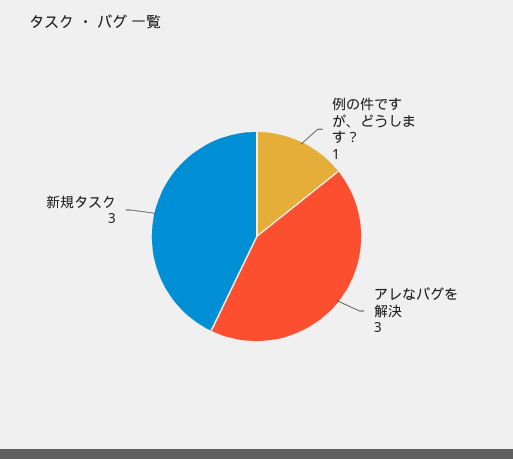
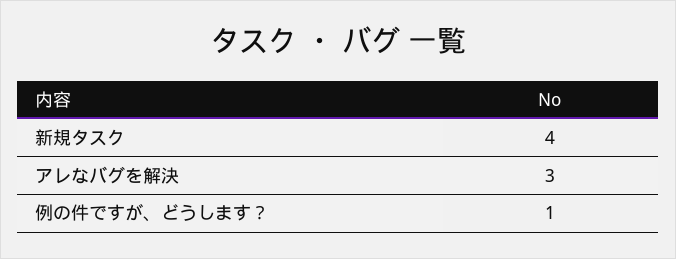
新規タスク: 3 -> 4

